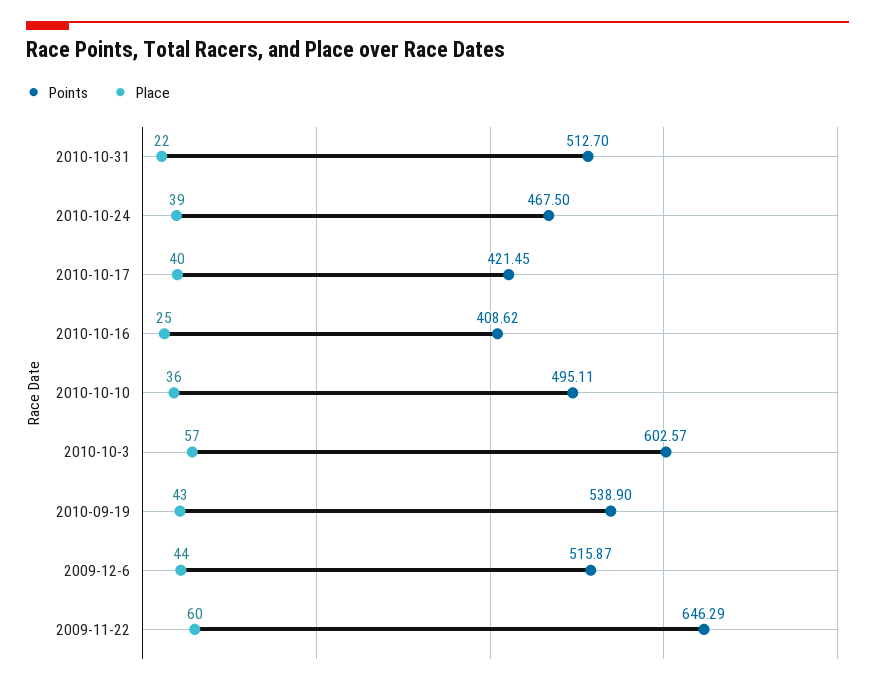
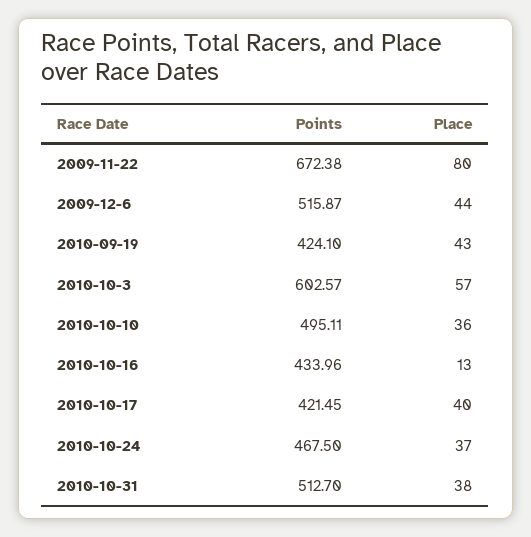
Place, 2010-10-31: 22 -> 38
Place, 2010-10-24: 39 -> 37
Points, 2010-10-16: 408.62 -> 433.96
Place, 2010-10-16: 25 -> 13
Points, 2010-09-19: 538.9 -> 424.1
Points, 2009-11-22: 646.29 -> 672.38
Place, 2009-11-22: 60 -> 80

